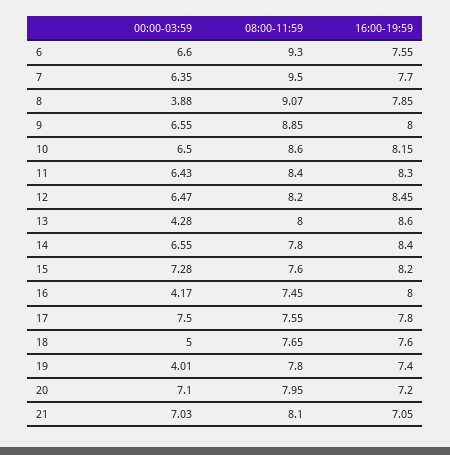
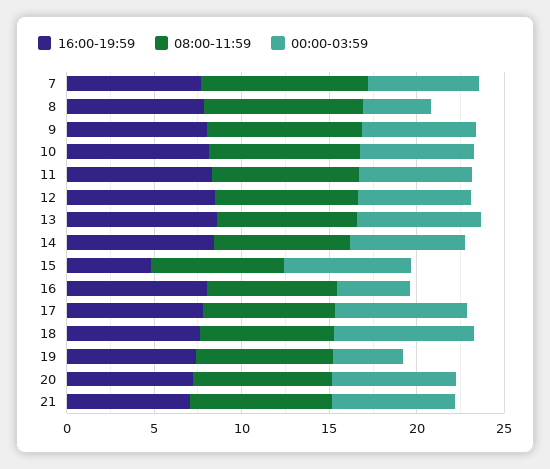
00:00-03:59, 6: 6.6 -> none
08:00-11:59, 6: 9.3 -> none
16:00-19:59, 6: 7.55 -> none
00:00-03:59, 13: 4.28 -> 7
16:00-19:59, 15: 8.2 -> 5
00:00-03:59, 18: 5 -> 8

